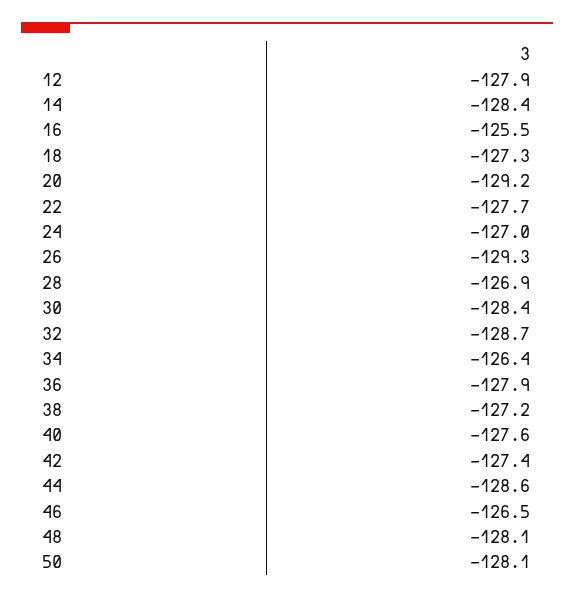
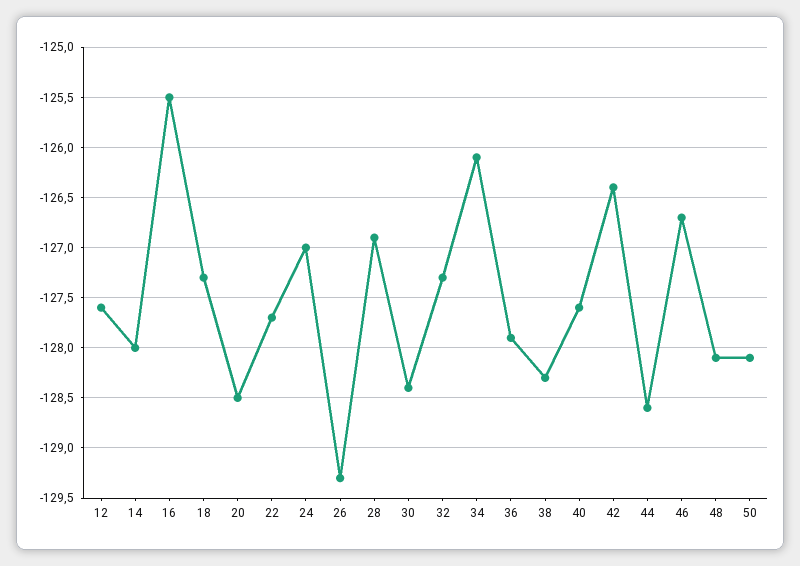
12: -127.9 -> -127.6
14: -128.4 -> -128
20: -129.2 -> -128.5
32: -128.7 -> -127.3
34: -126.4 -> -126.1
38: -127.2 -> -128.3
42: -127.4 -> -126.4
46: -126.5 -> -126.7

